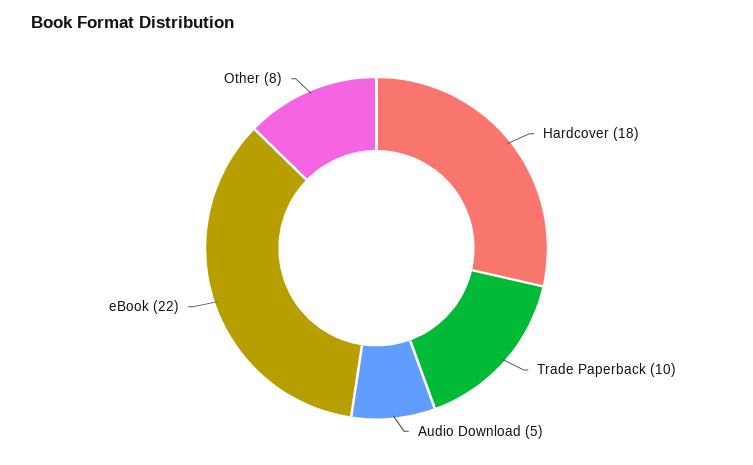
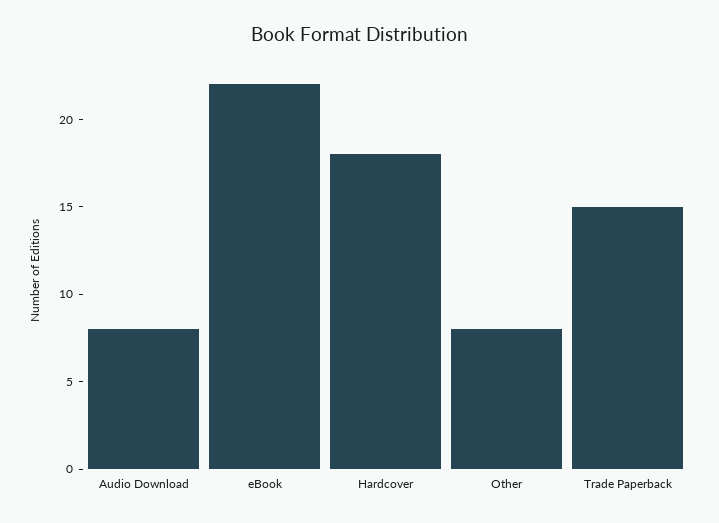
Trade Paperback: 10 -> 15
Audio Download: 5 -> 8

